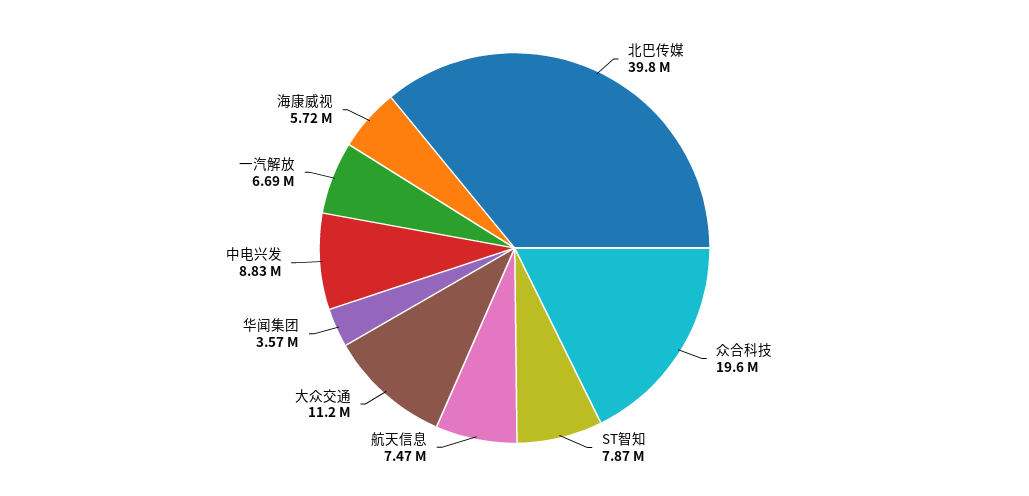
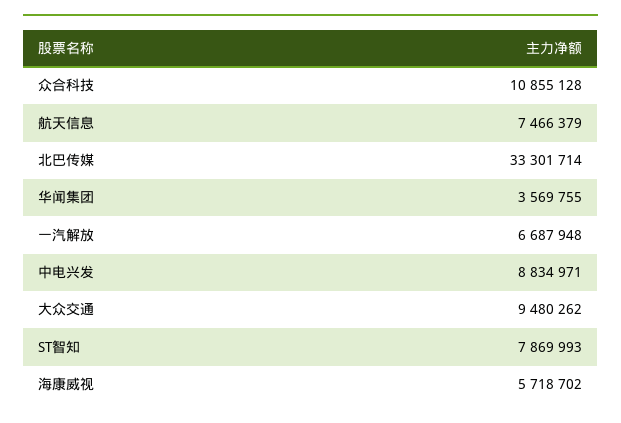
北巴传媒: 39800000 -> 33301714
众合科技: 19600000 -> 10855128
大众交通: 11200000 -> 9480262

